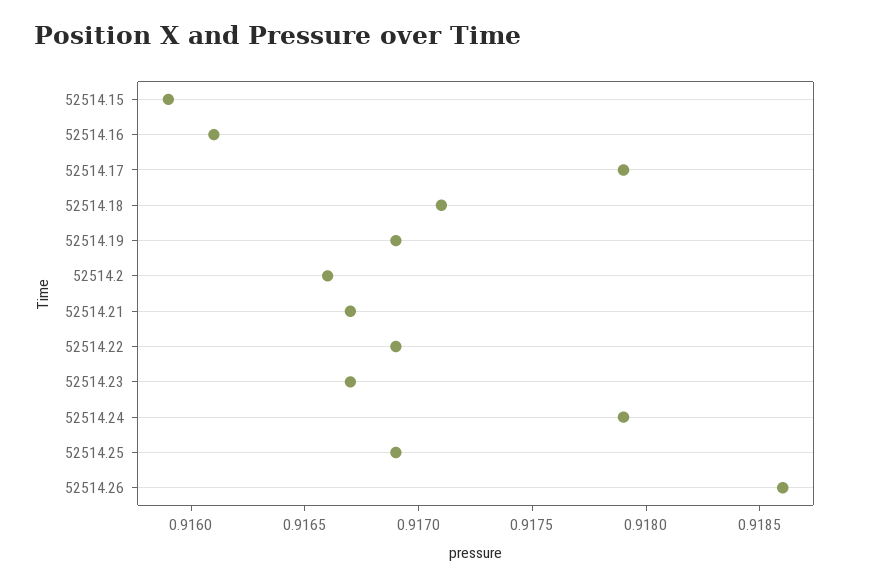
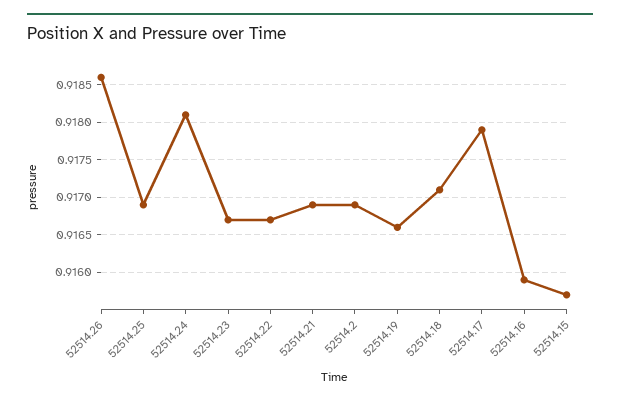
52514.15: 0.9159 -> 0.9157
52514.16: 0.9161 -> 0.9159
52514.19: 0.9169 -> 0.9166
52514.2: 0.9166 -> 0.9169
52514.21: 0.9167 -> 0.9169
52514.22: 0.9169 -> 0.9167
52514.24: 0.9179 -> 0.9181

